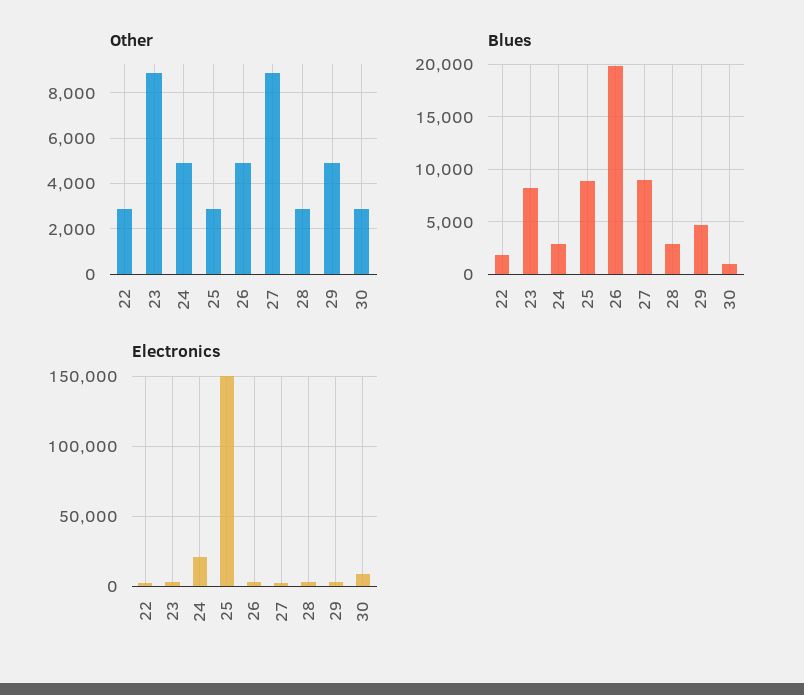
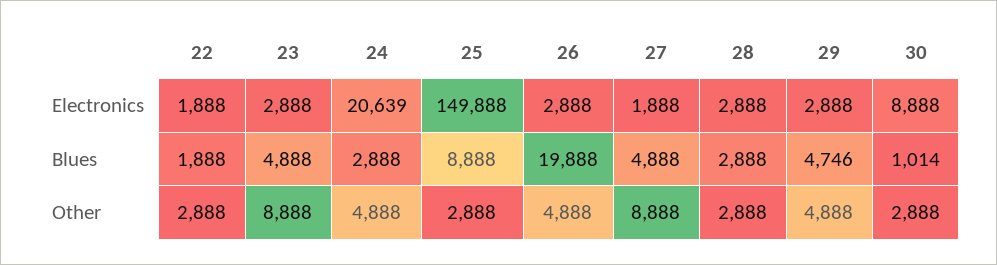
Blues, 23: 8000 -> 4888
Blues, 27: 9000 -> 4888

